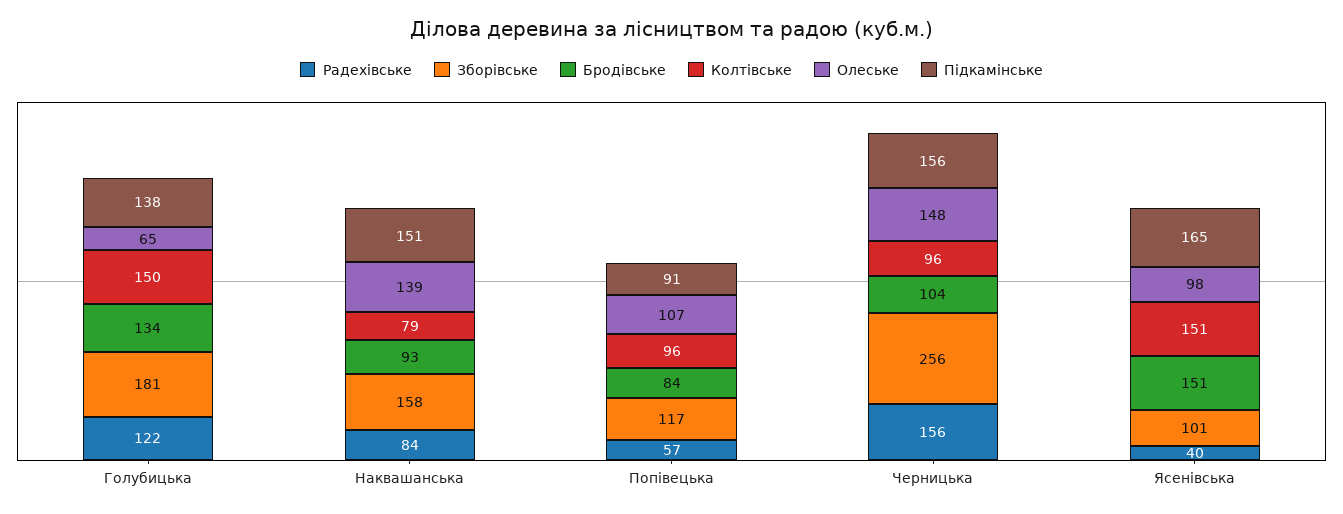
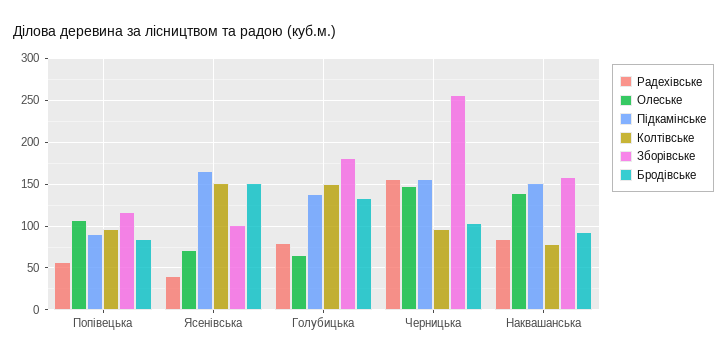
Радехівське, Голубицька: 122 -> 80
Олеське, Ясенівська: 98 -> 70

